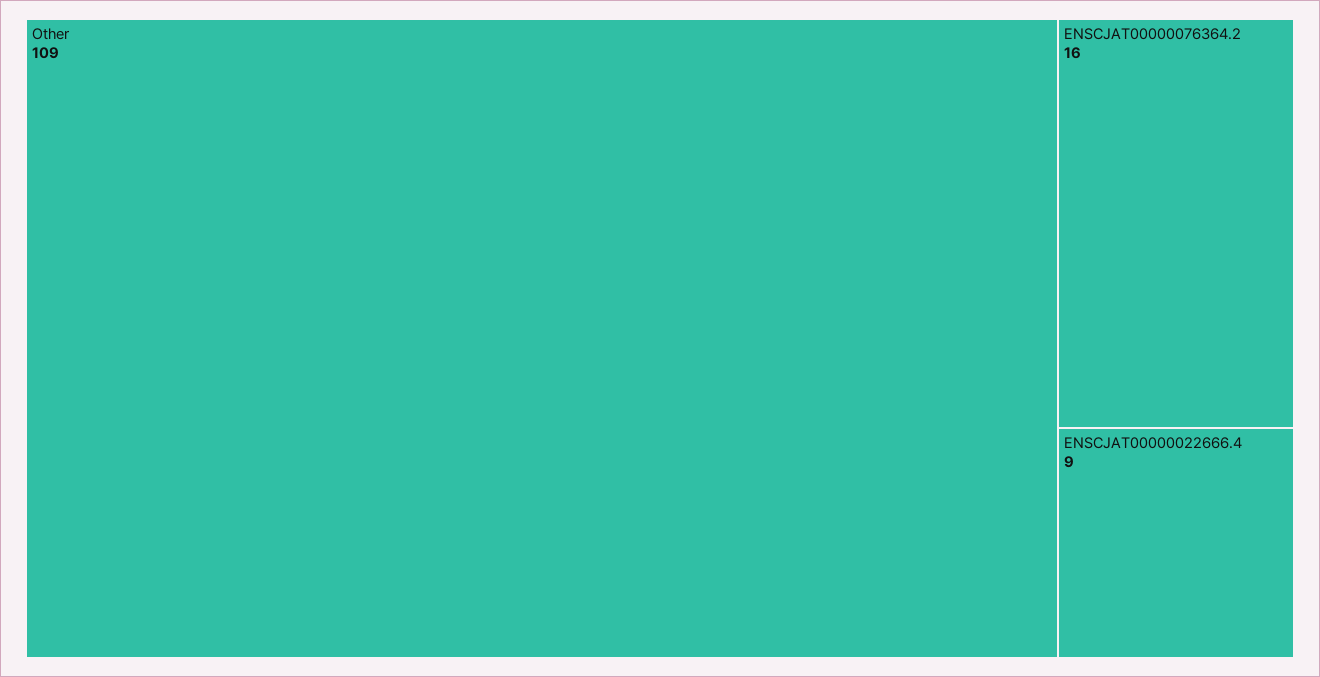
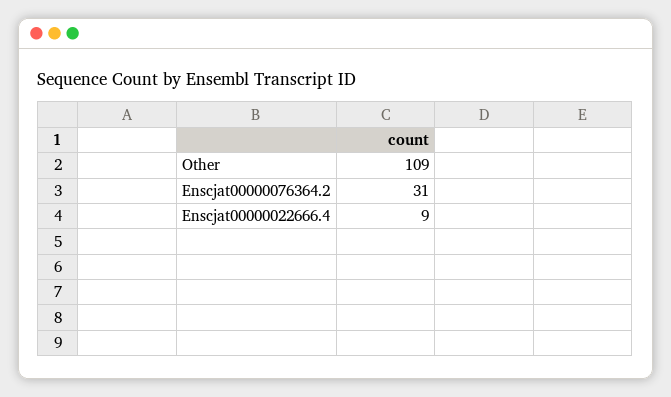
ENSCJAT00000076364.2: 16 -> 31

